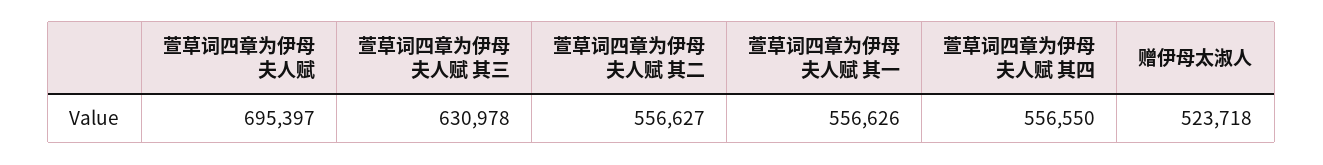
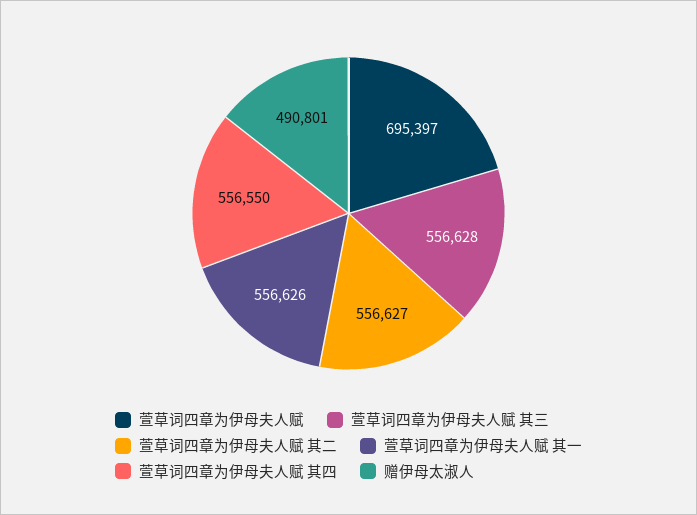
萱草词四章为伊母夫人赋 其三: 630978 -> 556628
赠伊母太淑人: 523718 -> 490801

